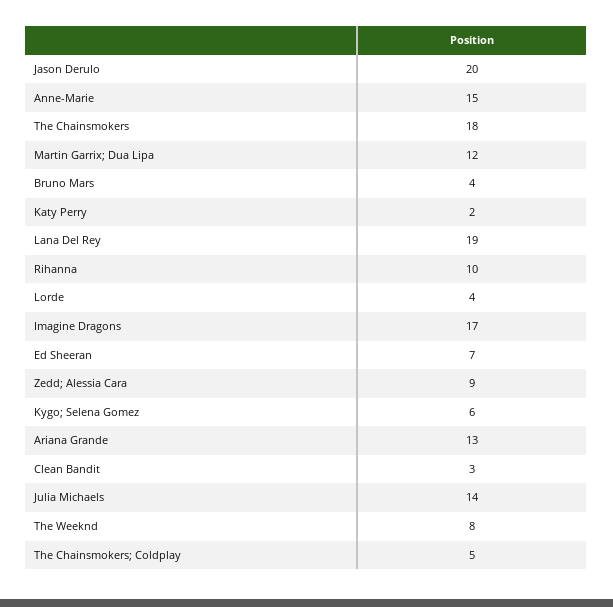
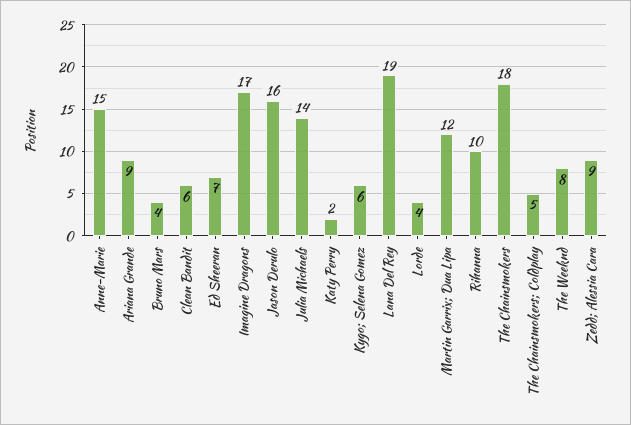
Jason Derulo: 20 -> 16
Ariana Grande: 13 -> 9
Clean Bandit: 3 -> 6

